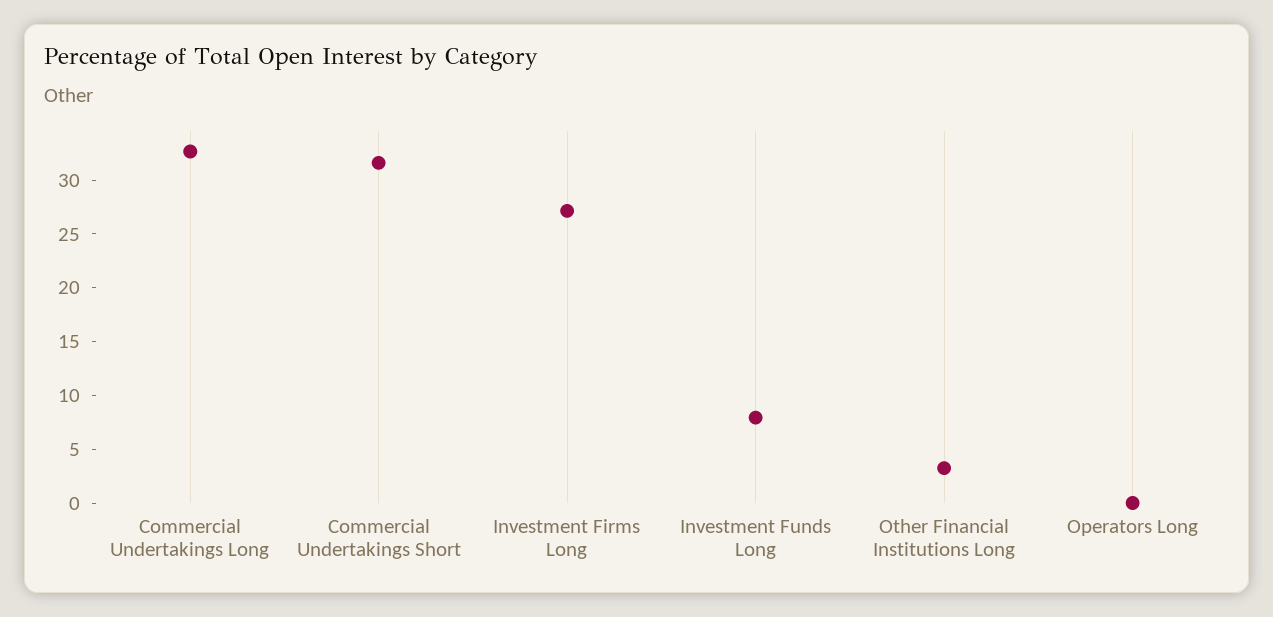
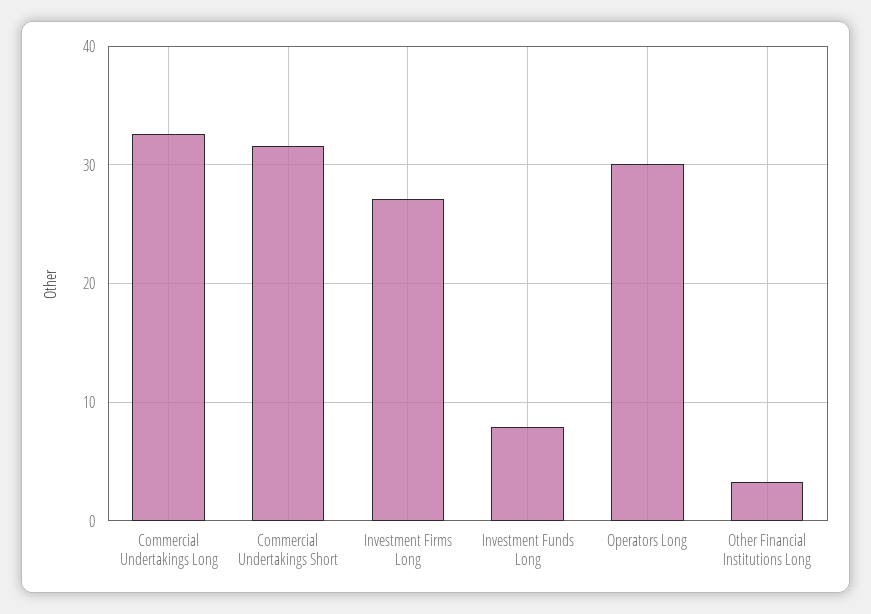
Operators Long: 0 -> 30

